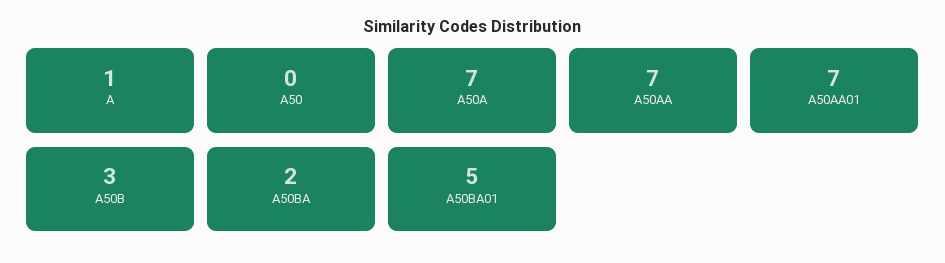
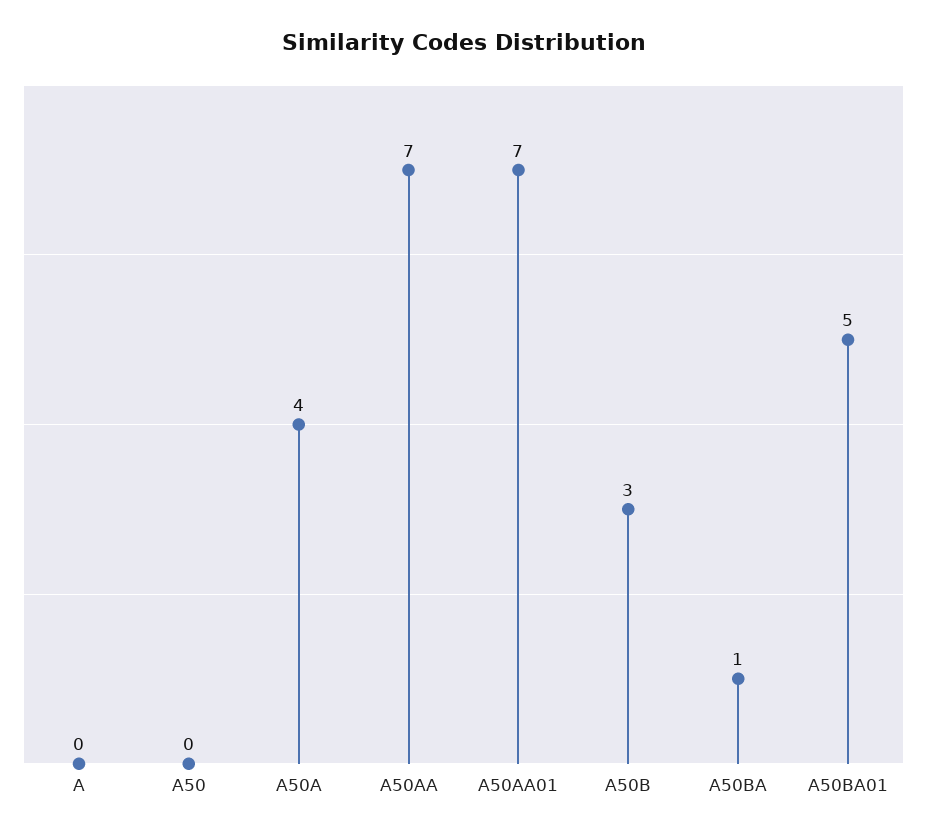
A: 1 -> 0
A50A: 7 -> 4
A50BA: 2 -> 1

